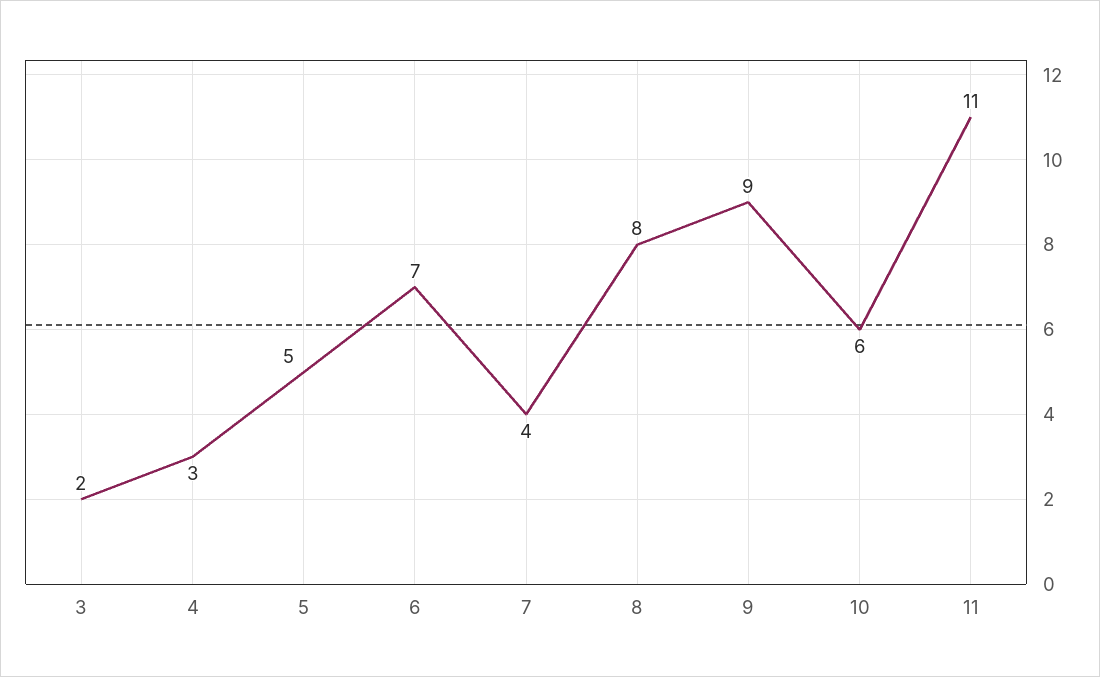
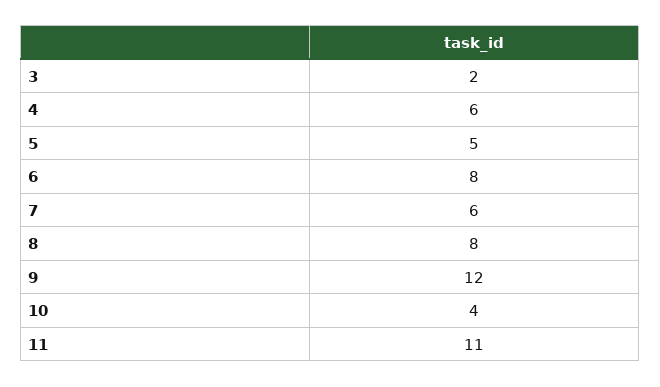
4: 3 -> 6
6: 7 -> 8
7: 4 -> 6
9: 9 -> 12
10: 6 -> 4

